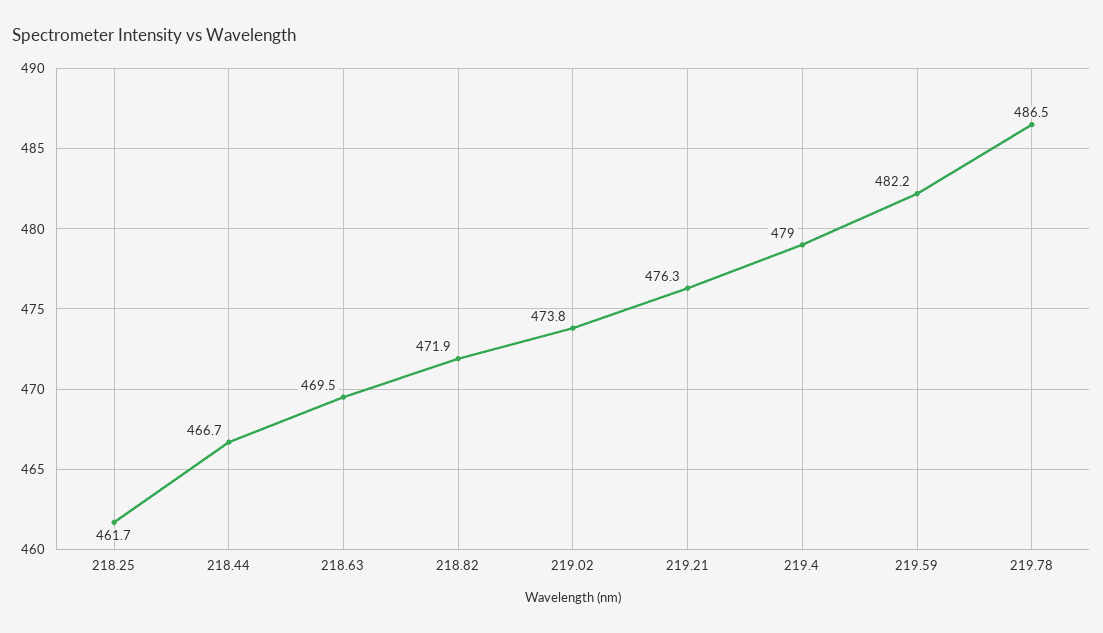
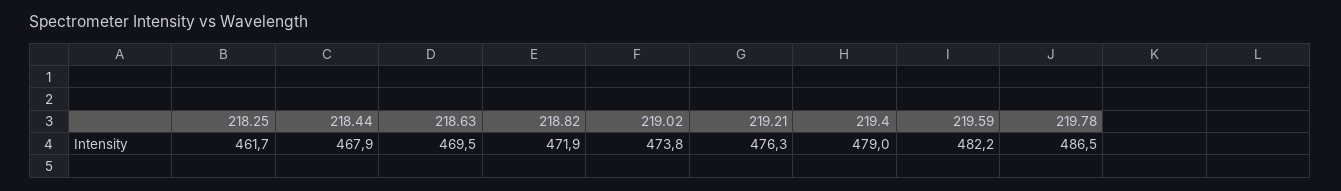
218.44: 466.7 -> 467.9

